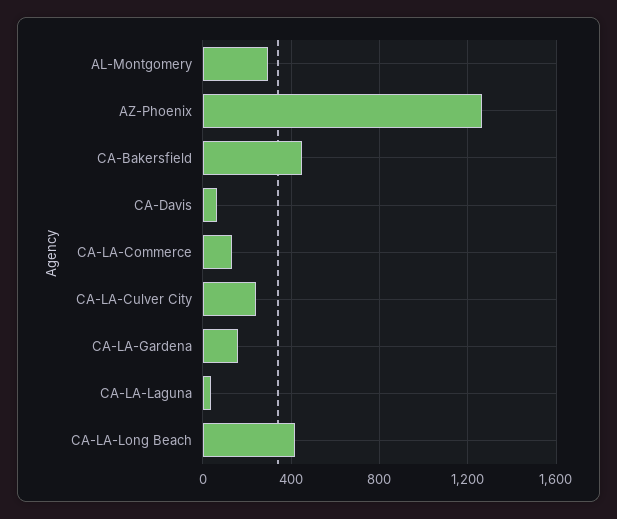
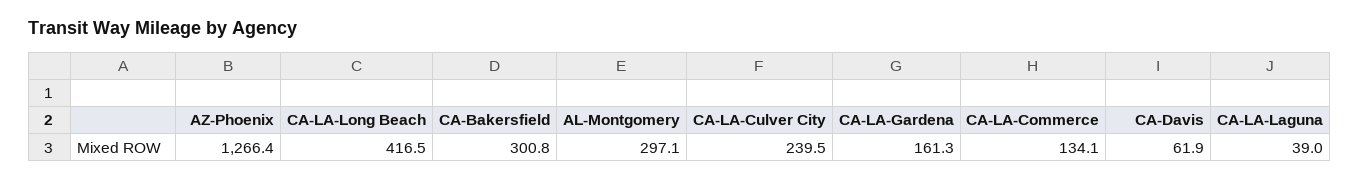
CA-Bakersfield: 450 -> 300.8

